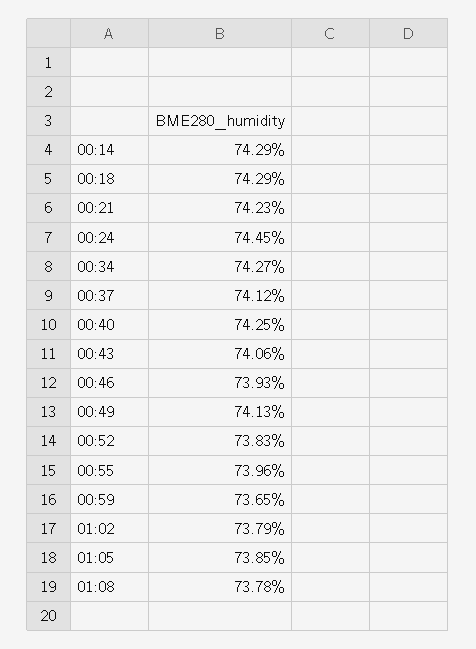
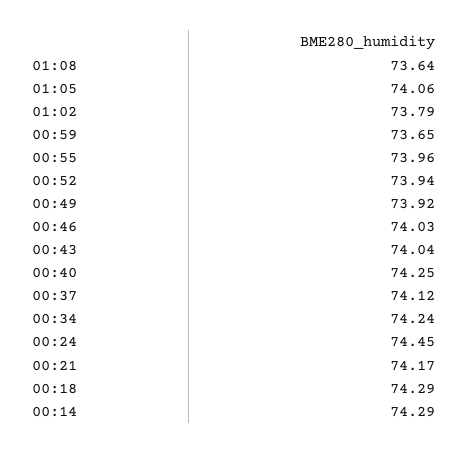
00:21: 74.23 -> 74.17
00:34: 74.27 -> 74.24
00:43: 74.06 -> 74.04
00:46: 73.93 -> 74.03
00:49: 74.13 -> 73.92
00:52: 73.83 -> 73.94
01:05: 73.85 -> 74.06
01:08: 73.78 -> 73.64

